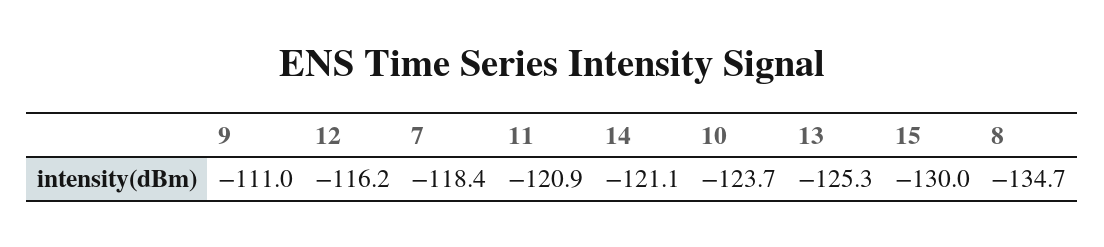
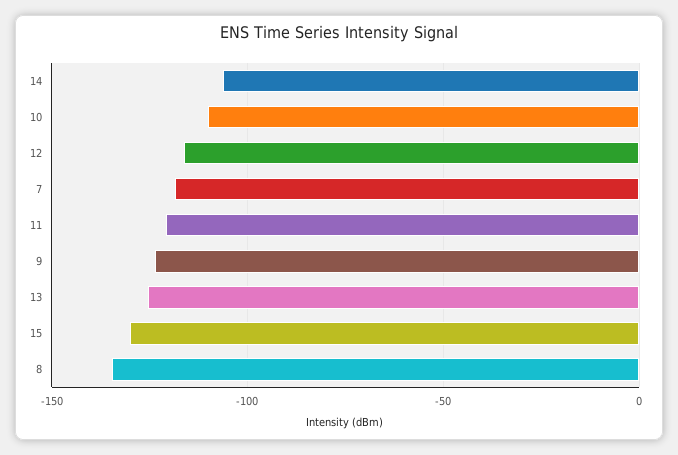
9: -111 -> -125
14: -121.1 -> -105
10: -123.7 -> -110

